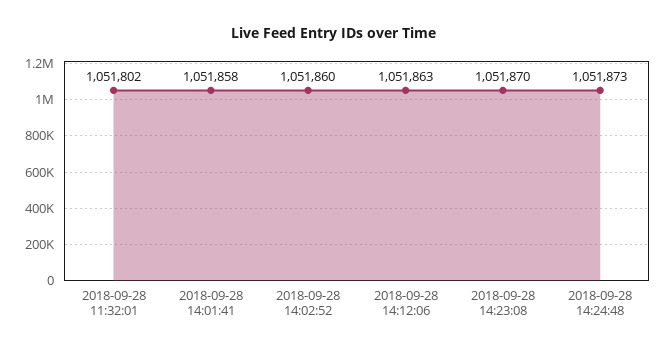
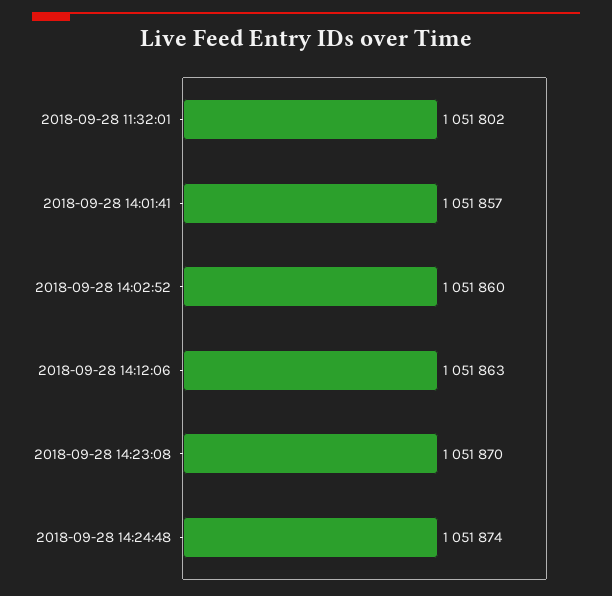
2018-09-28 14:01:41: 1051858 -> 1051857
2018-09-28 14:24:48: 1051873 -> 1051874

